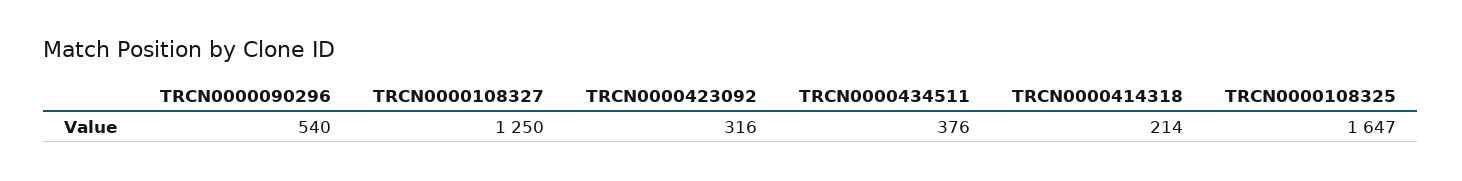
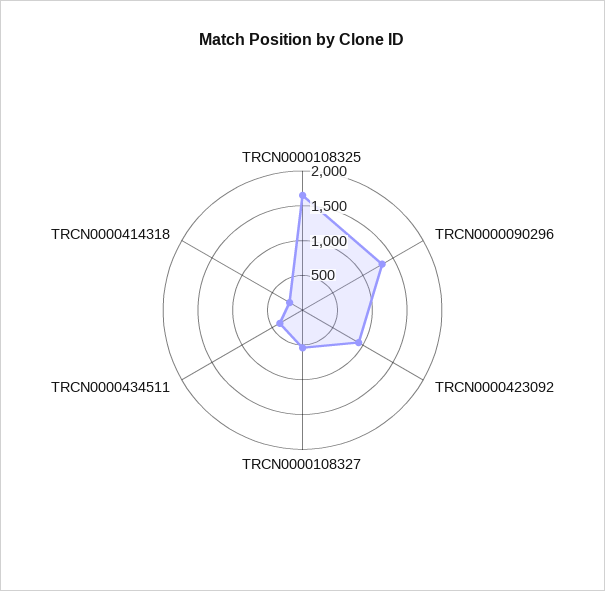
TRCN0000090296: 540 -> 1250
TRCN0000108327: 1250 -> 500
TRCN0000423092: 316 -> 1000

